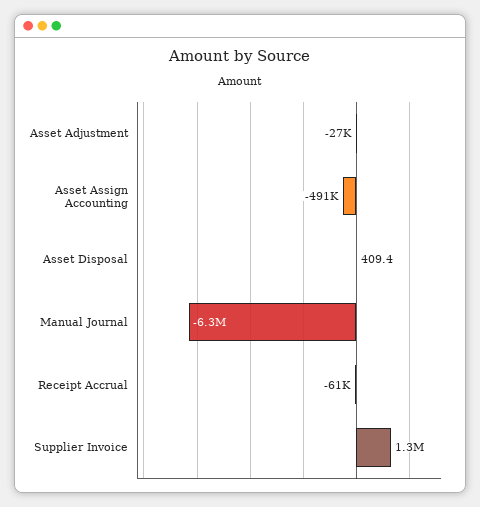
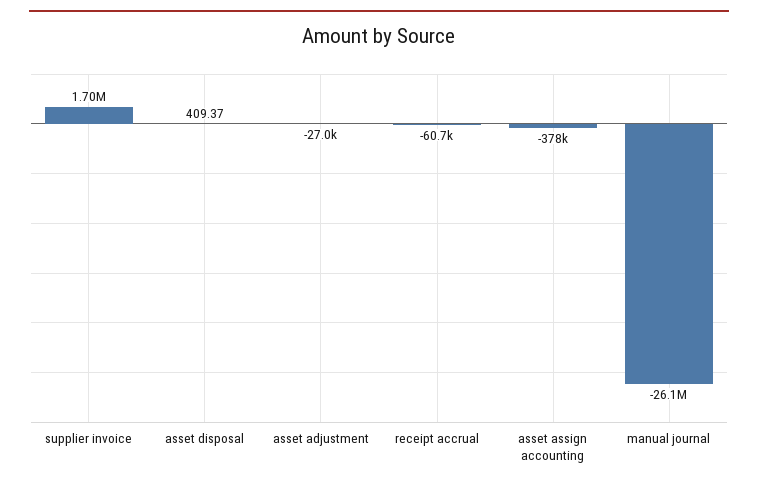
Asset Assign Accounting: -491000 -> -378000
Manual Journal: -6300000 -> -26100000
Supplier Invoice: 1300000 -> 1700000

